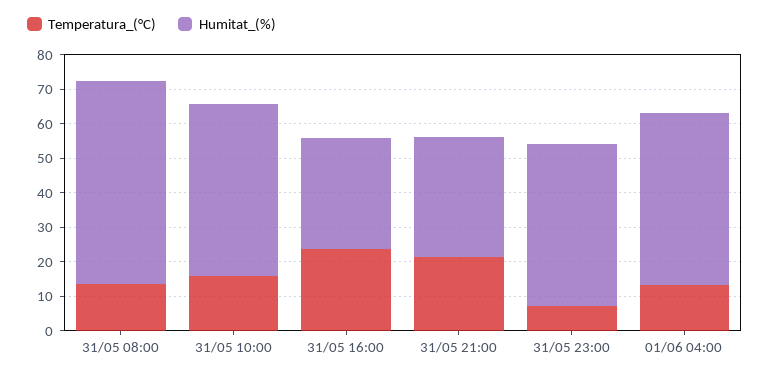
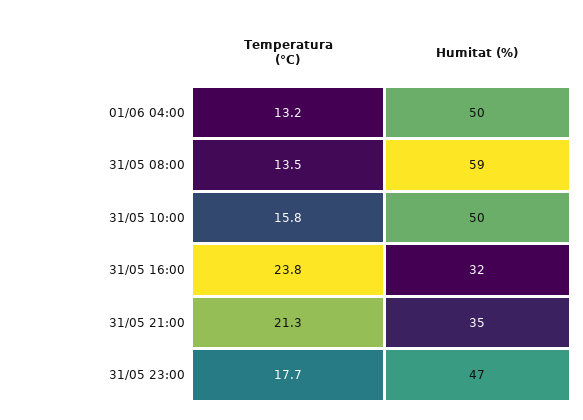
Temperatura_(°C), 31/05 23:00: 7.5 -> 17.7

